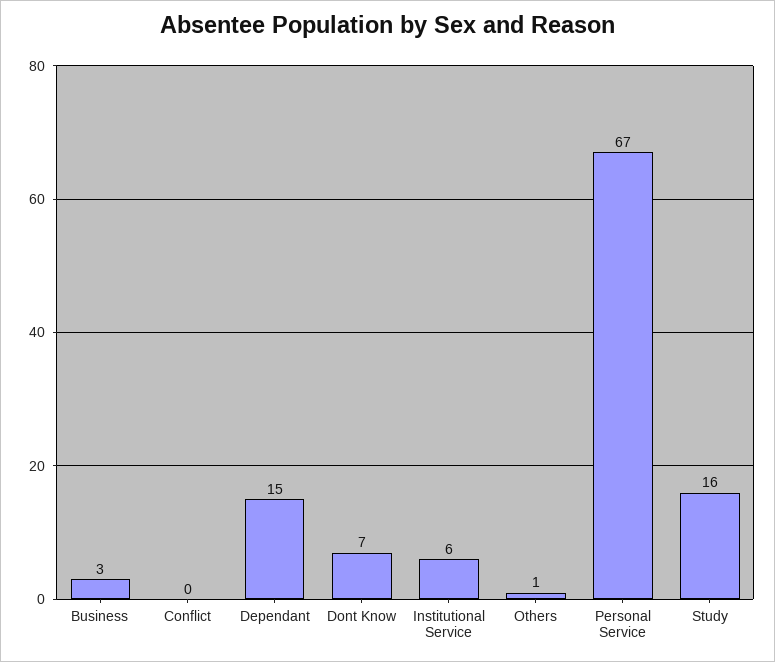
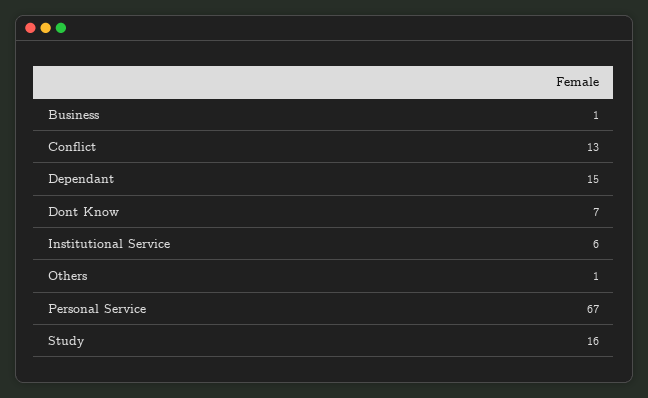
Business: 3 -> 1
Conflict: 0 -> 13

